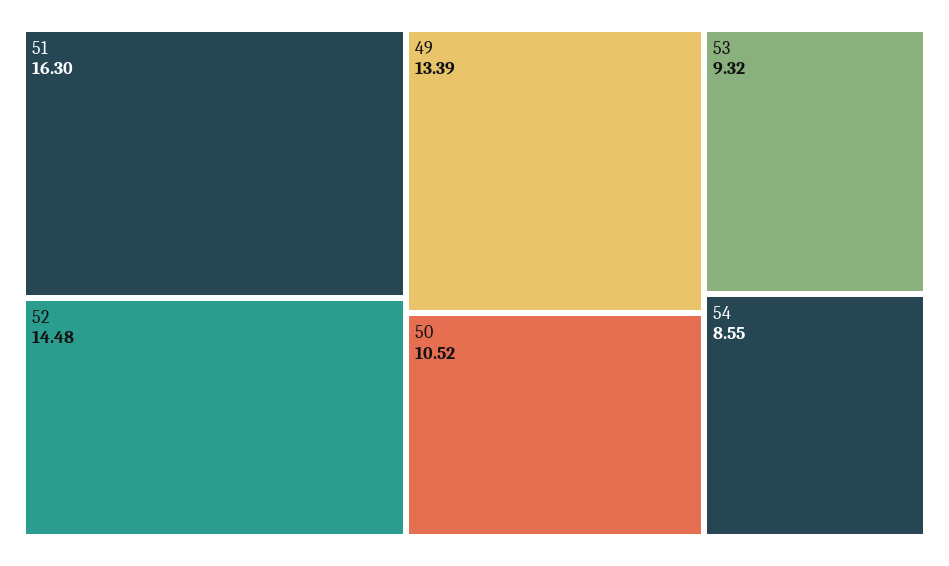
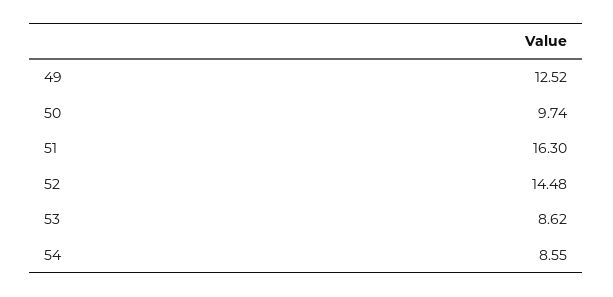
49: 13.39 -> 12.52
50: 10.52 -> 9.74
53: 9.32 -> 8.62

